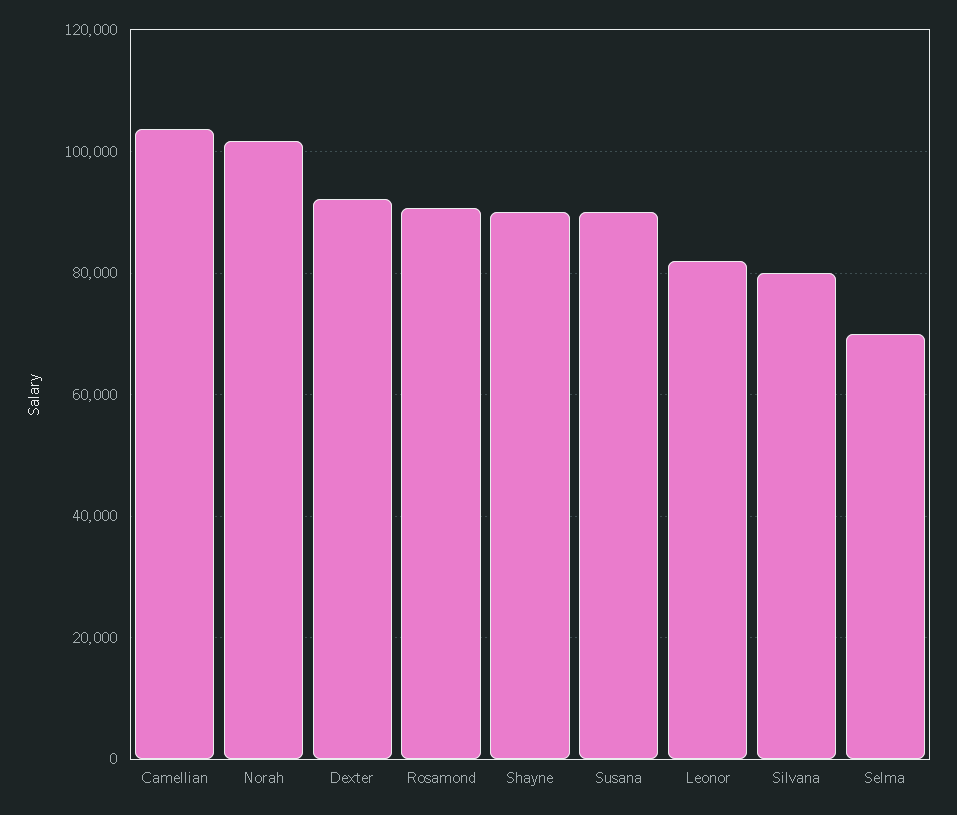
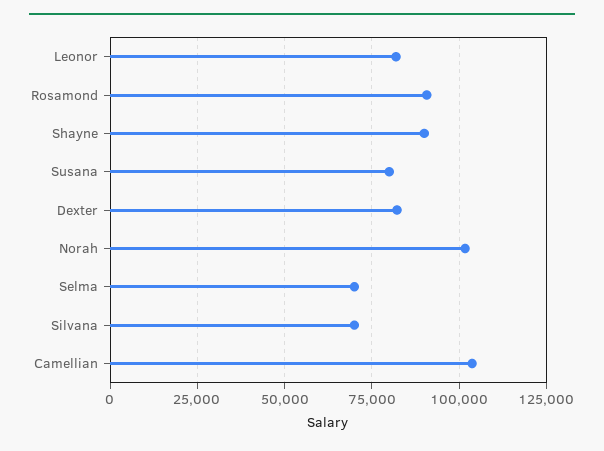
Dexter: 92000 -> 82500
Susana: 90000 -> 80000
Silvana: 80000 -> 70000

